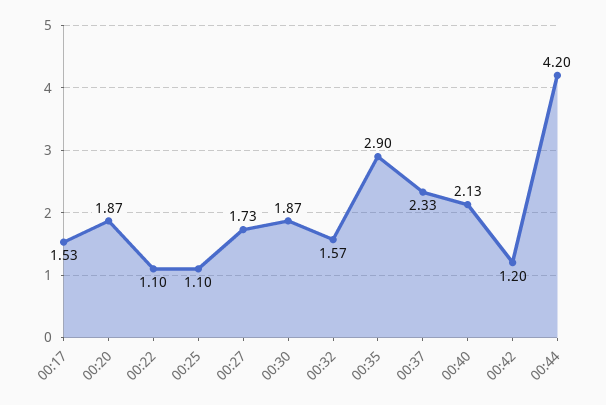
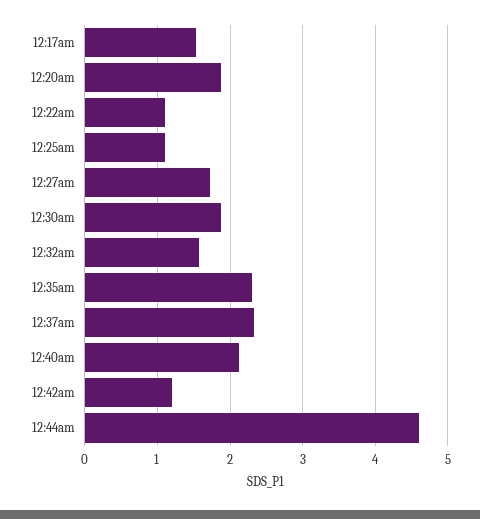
00:35: 2.9 -> 2.3
00:44: 4.2 -> 4.6

